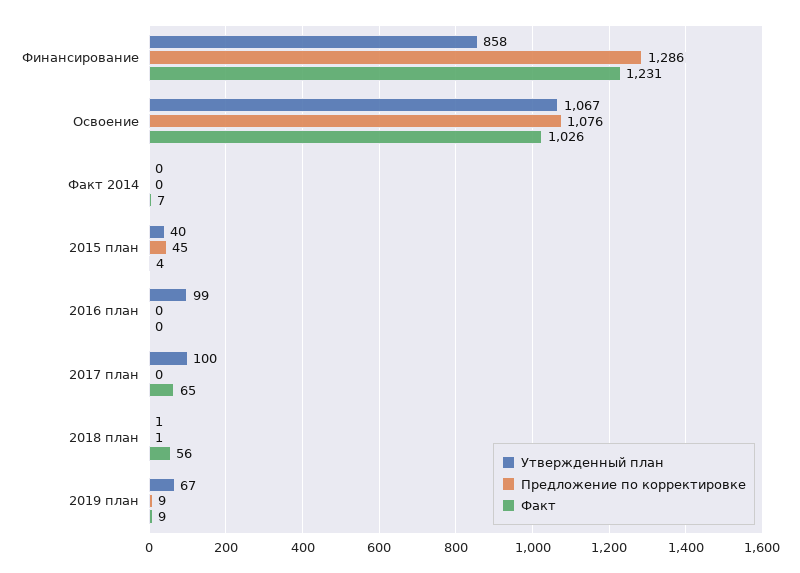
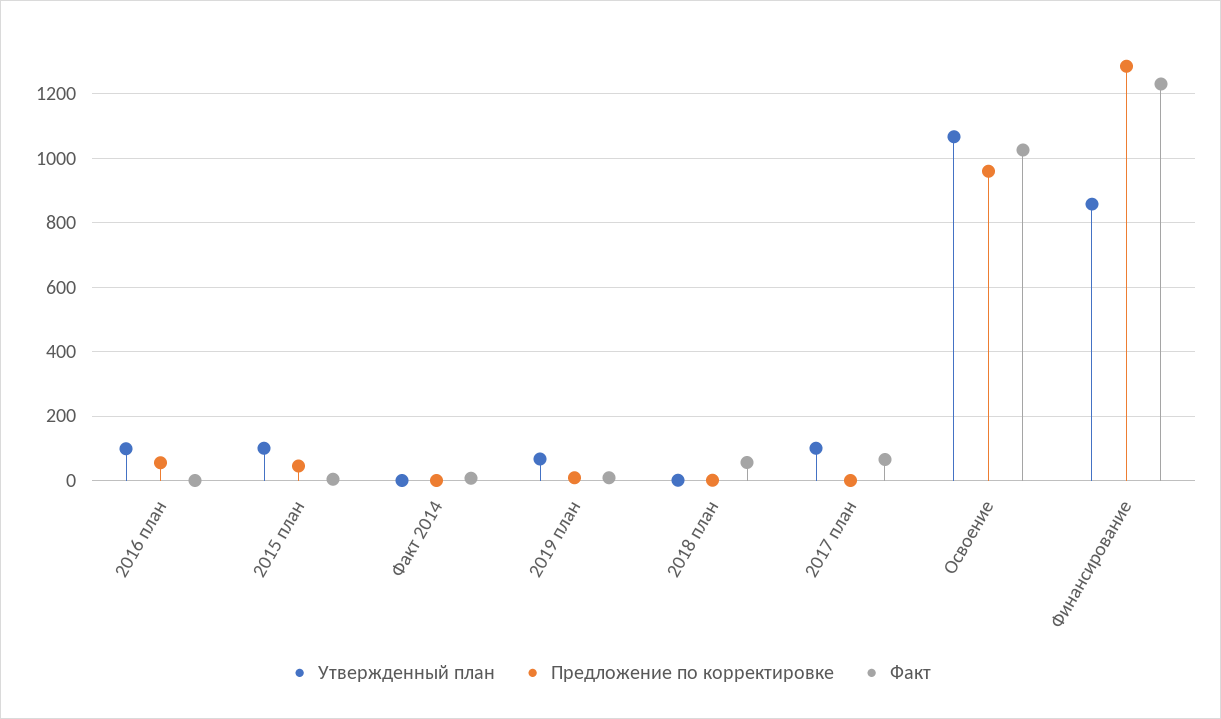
Предложение по корректировке, Освоение: 1076 -> 960
Утвержденный план, 2015 план: 40 -> 100
Предложение по корректировке, 2016 план: 0 -> 60

